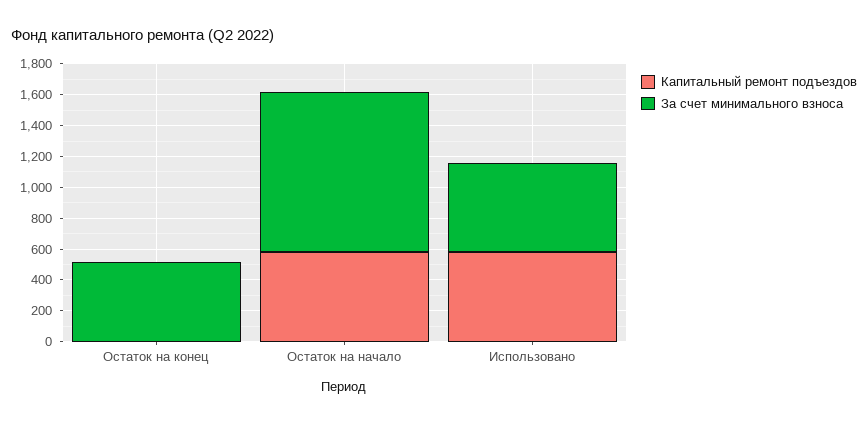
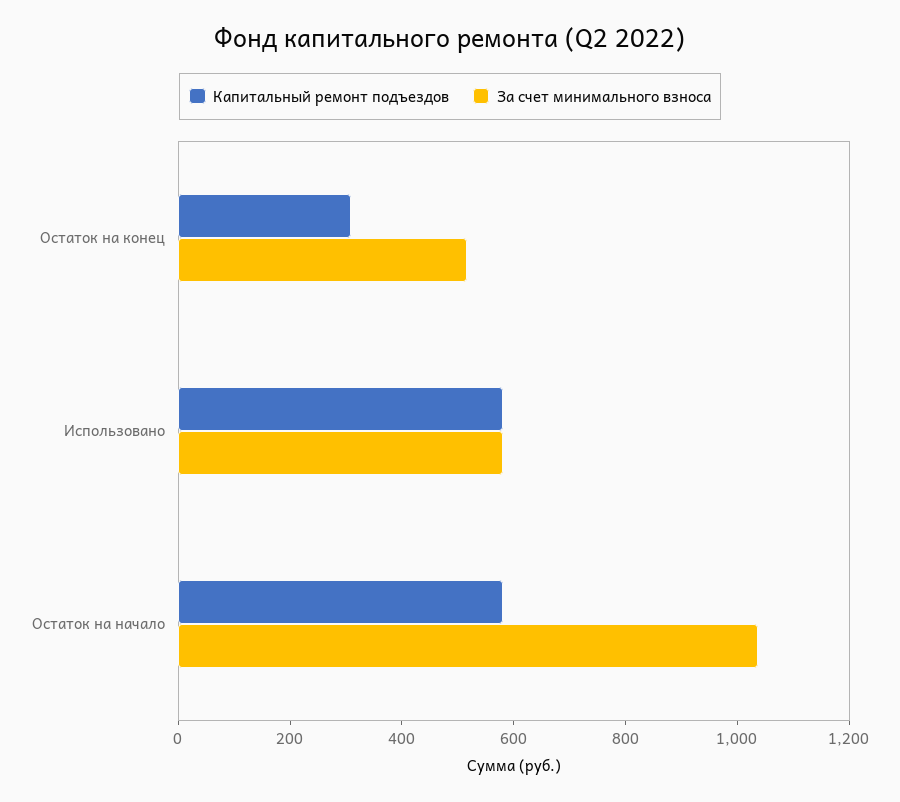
Капитальный ремонт подъездов, Остаток на конец: 0 -> 300

